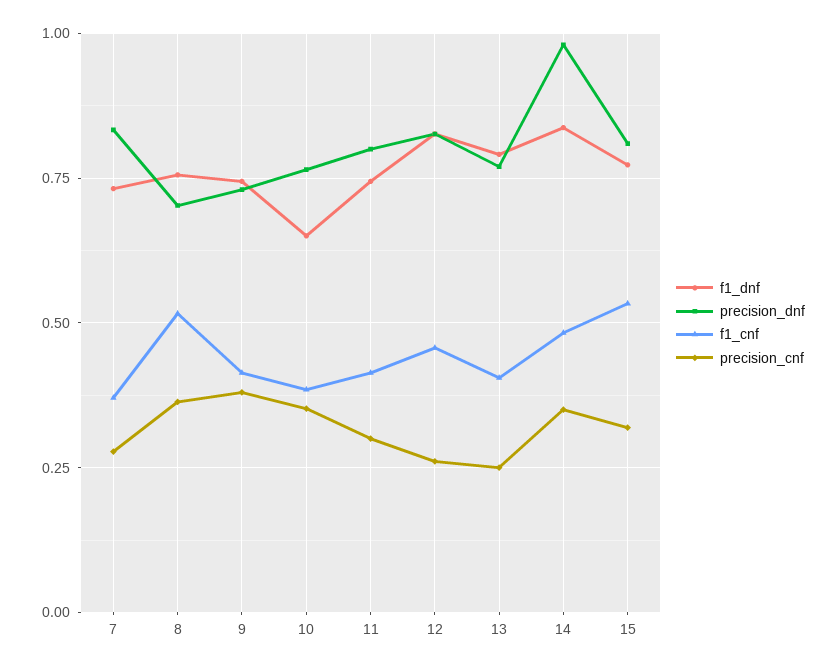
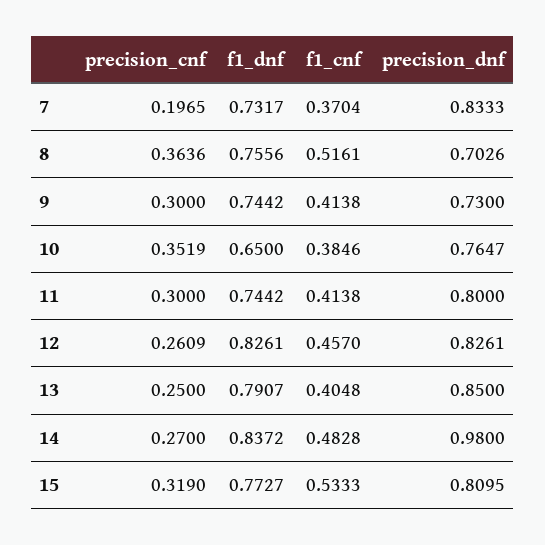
precision_cnf, 7: 0.275 -> 0.1965
precision_cnf, 9: 0.375 -> 0.3
precision_dnf, 13: 0.775 -> 0.85
precision_cnf, 14: 0.35 -> 0.27

